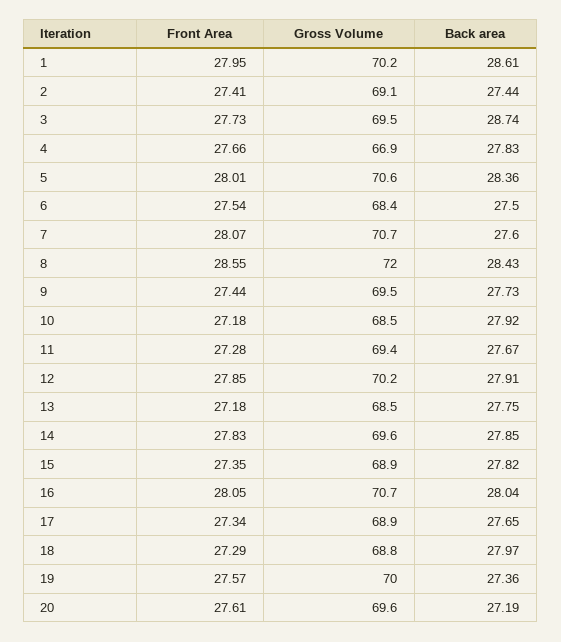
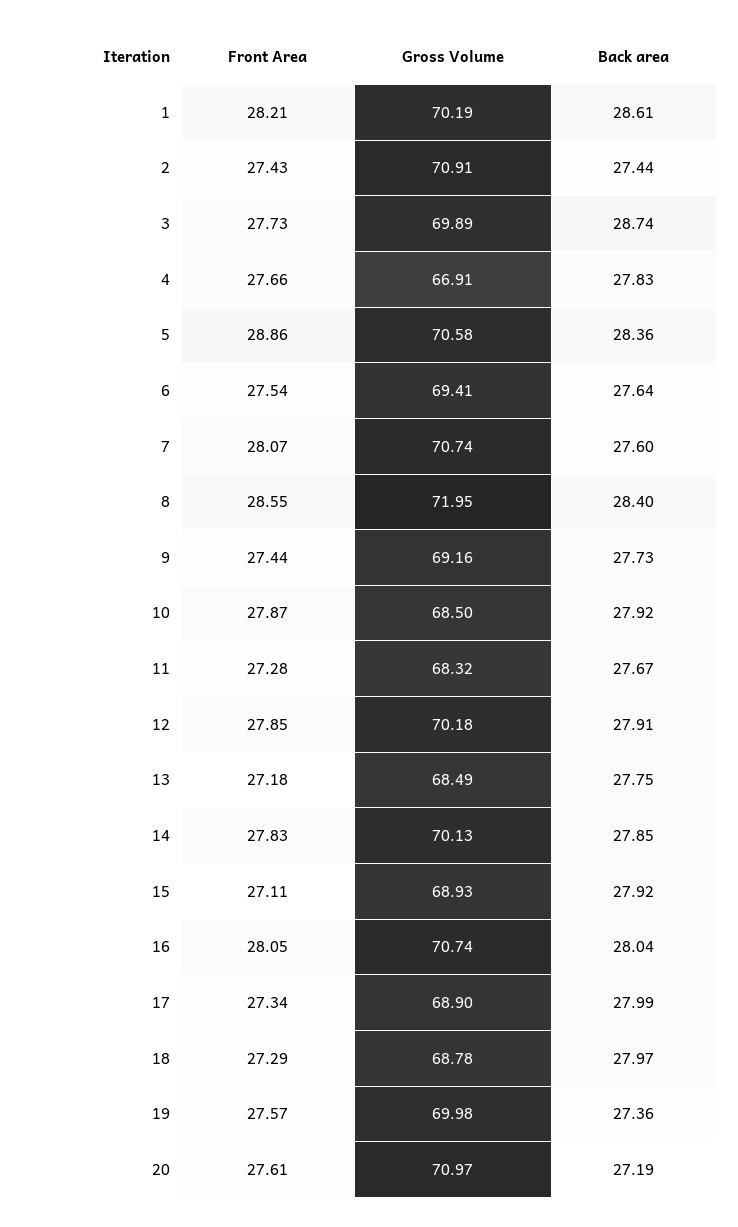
Front Area, 1: 27.95 -> 28.21
Front Area, 2: 27.41 -> 27.43
Gross Volume, 2: 69.1 -> 70.91
Gross Volume, 3: 69.5 -> 69.89
Front Area, 5: 28.01 -> 28.86
Gross Volume, 6: 68.4 -> 69.41
Back area, 6: 27.5 -> 27.64
Back area, 8: 28.43 -> 28.4
Gross Volume, 9: 69.5 -> 69.16
Front Area, 10: 27.18 -> 27.87
Gross Volume, 11: 69.4 -> 68.32
Gross Volume, 14: 69.6 -> 70.13
Front Area, 15: 27.35 -> 27.11
Back area, 15: 27.82 -> 27.92
Back area, 17: 27.65 -> 27.99
Gross Volume, 20: 69.6 -> 70.97

